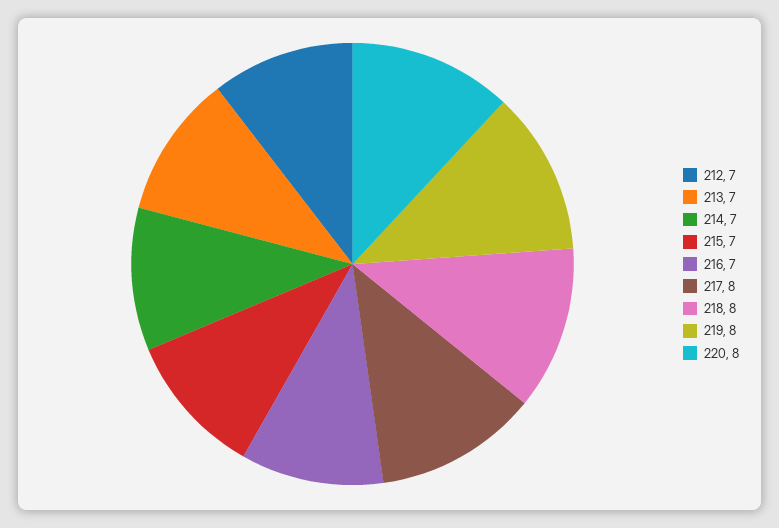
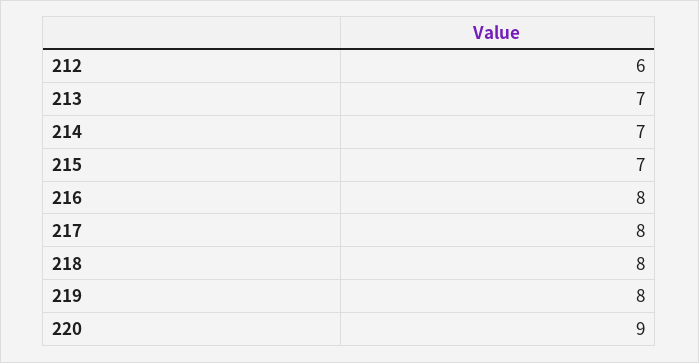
212: 7 -> 6
216: 7 -> 8
220: 8 -> 9

